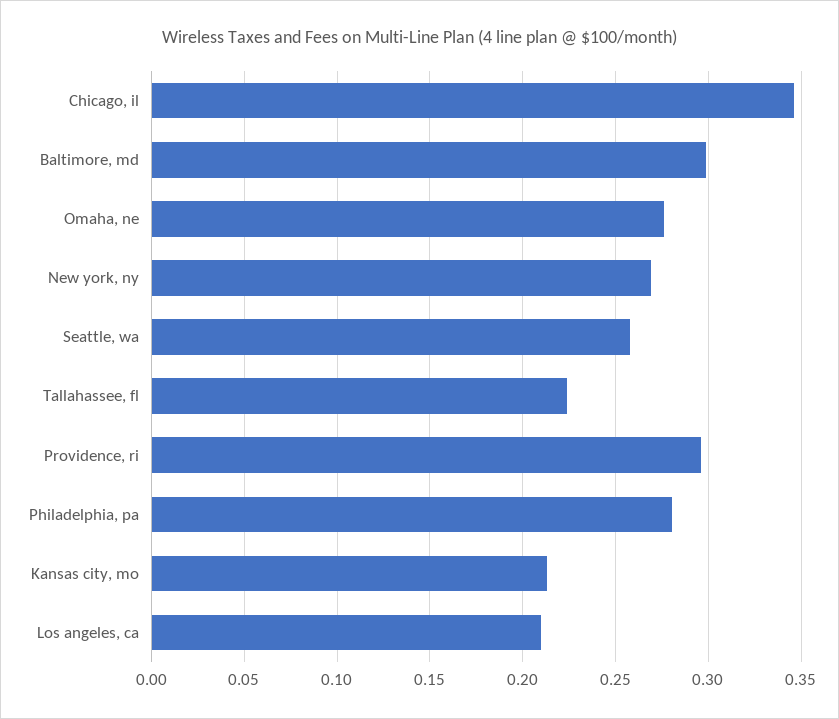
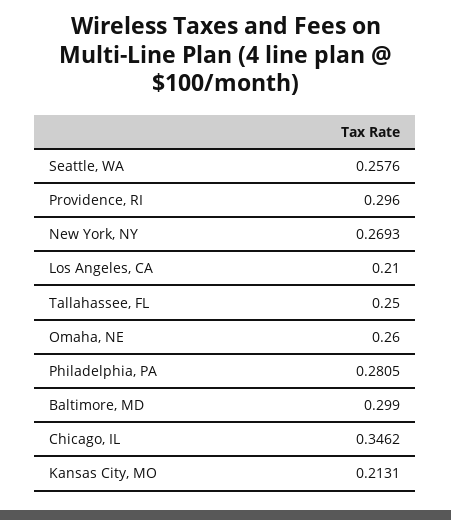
Omaha, ne: 0.275 -> 0.26
Tallahassee, fl: 0.225 -> 0.25

